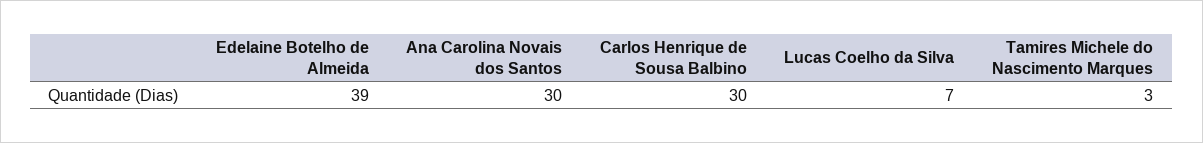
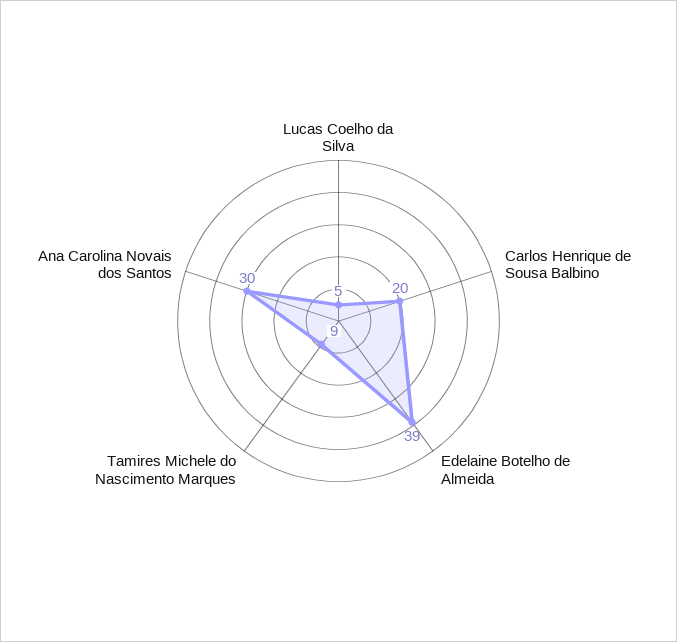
Carlos Henrique de Sousa Balbino: 30 -> 20
Lucas Coelho da Silva: 7 -> 5
Tamires Michele do Nascimento Marques: 3 -> 9

